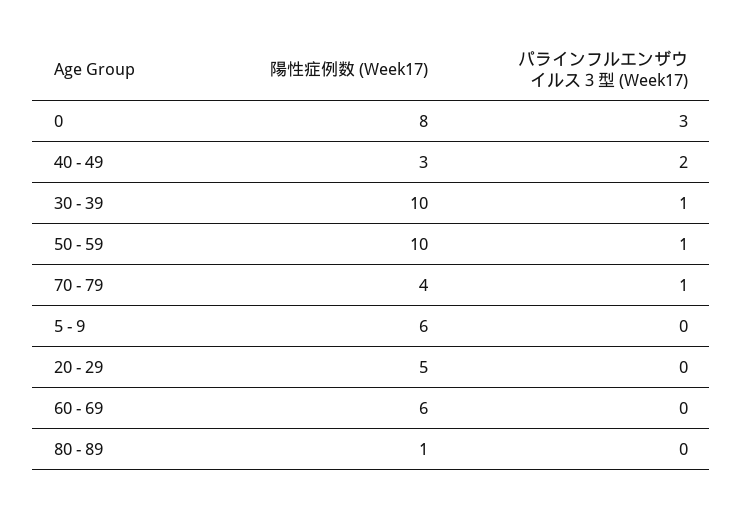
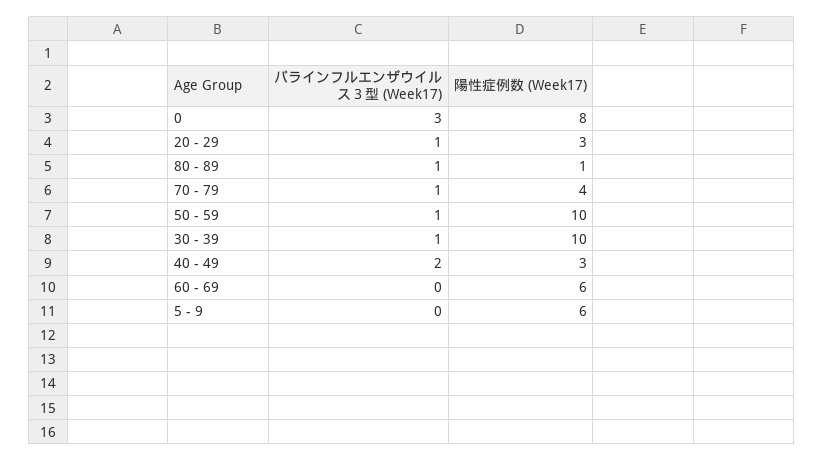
陽性症例数 (Week17), 20 - 29: 5 -> 3
パラインフルエンザウイルス３型 (Week17), 20 - 29: 0 -> 1
パラインフルエンザウイルス３型 (Week17), 80 - 89: 0 -> 1

